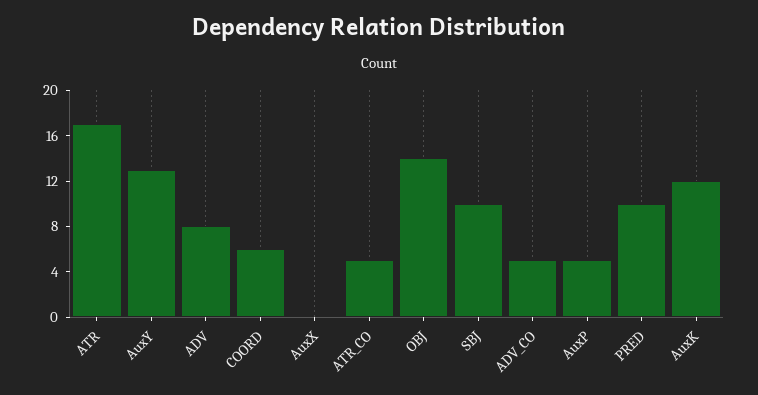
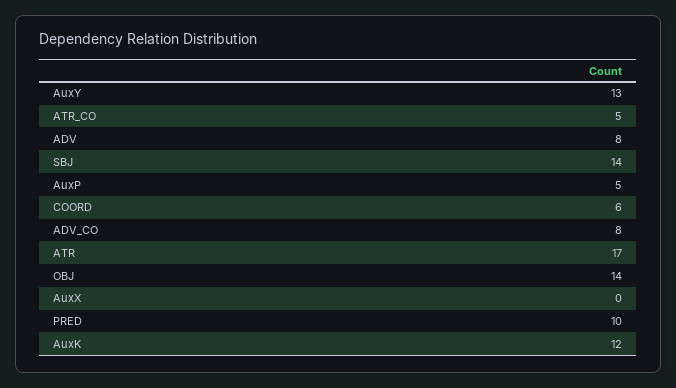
SBJ: 10 -> 14
ADV_CO: 5 -> 8

